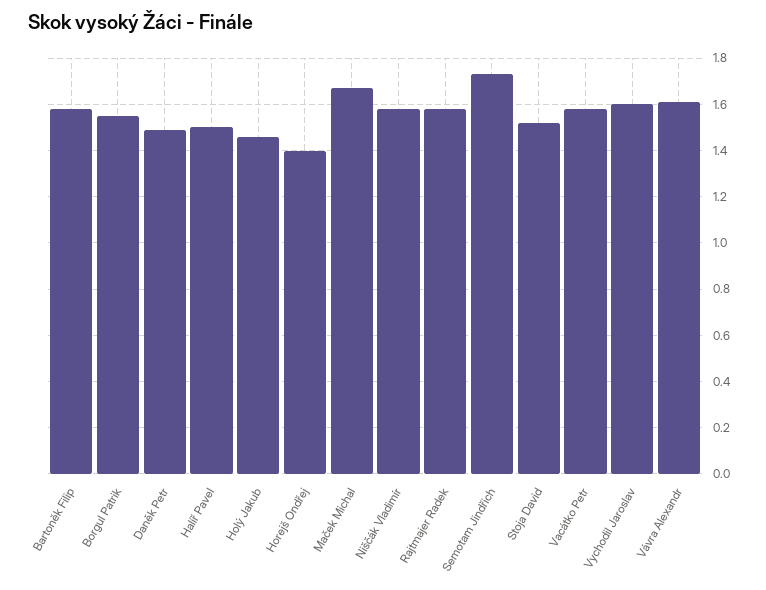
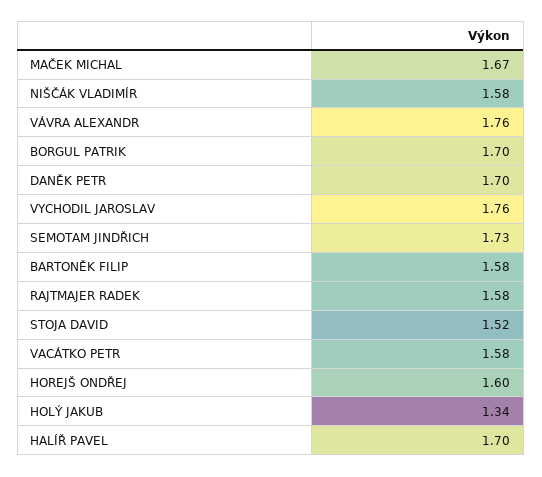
Borgul Patrik: 1.55 -> 1.7
Daněk Petr: 1.5 -> 1.7
Halíř Pavel: 1.5 -> 1.7
Holý Jakub: 1.45 -> 1.34
Horejš Ondřej: 1.4 -> 1.6
Vychodil Jaroslav: 1.6 -> 1.76
Vávra Alexandr: 1.6 -> 1.76

